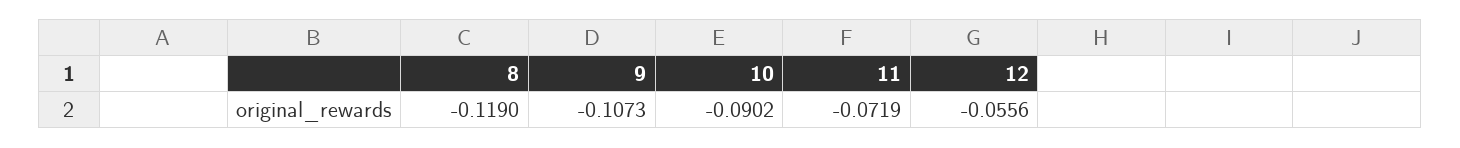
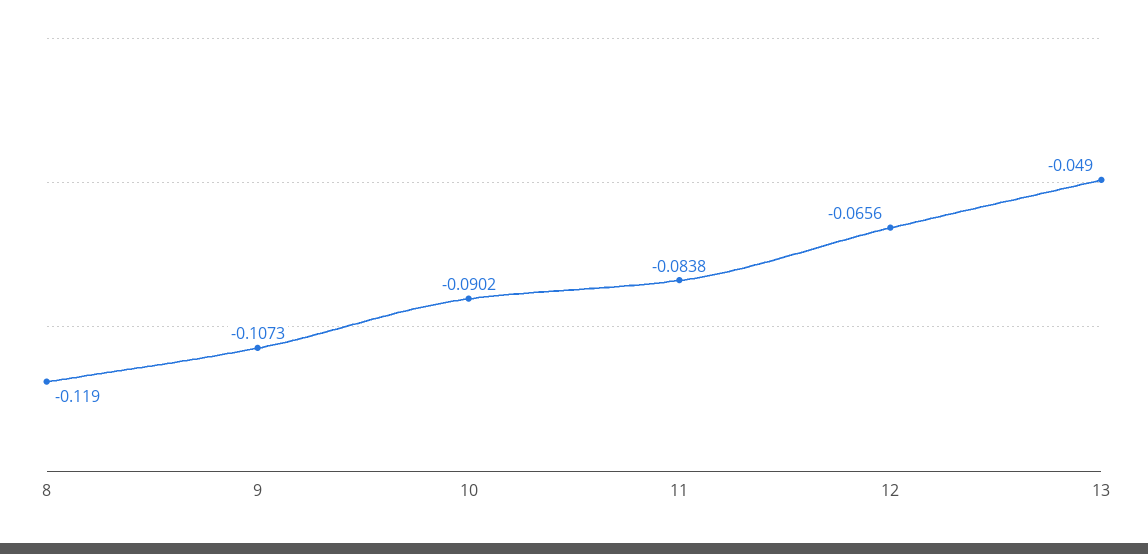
11: -0.0719 -> -0.0838
12: -0.0556 -> -0.0656
13: none -> -0.049

